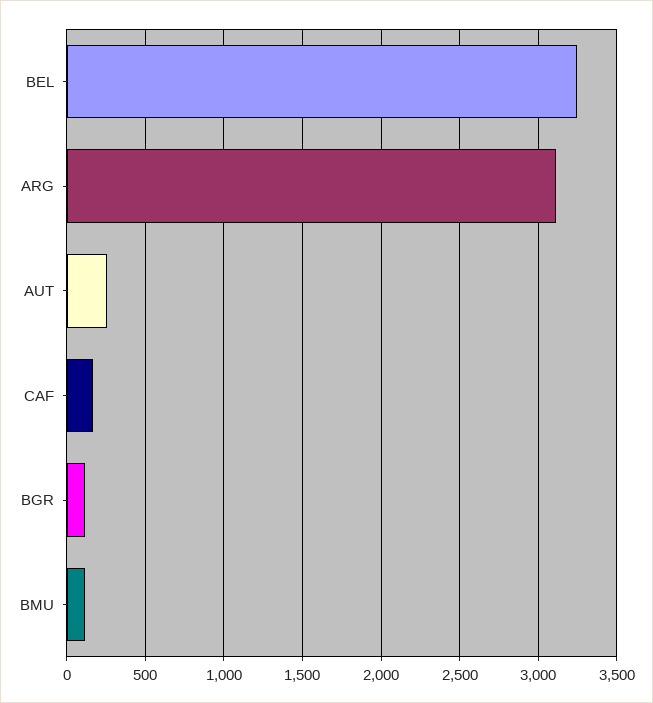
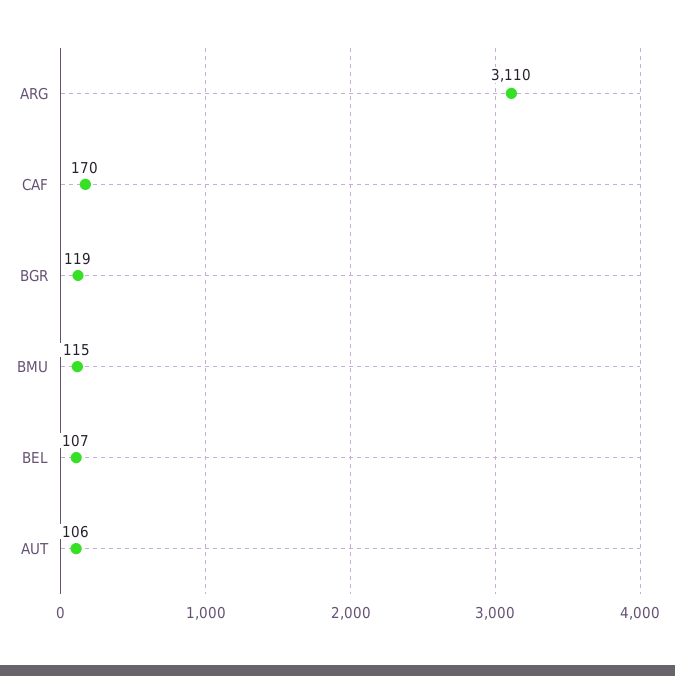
BEL: 3250 -> 107
AUT: 250 -> 106

